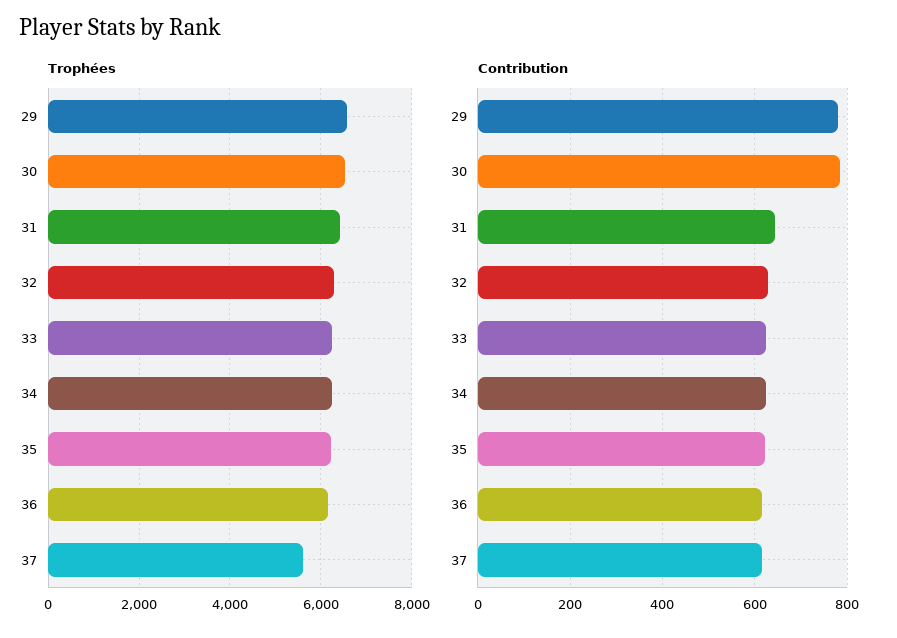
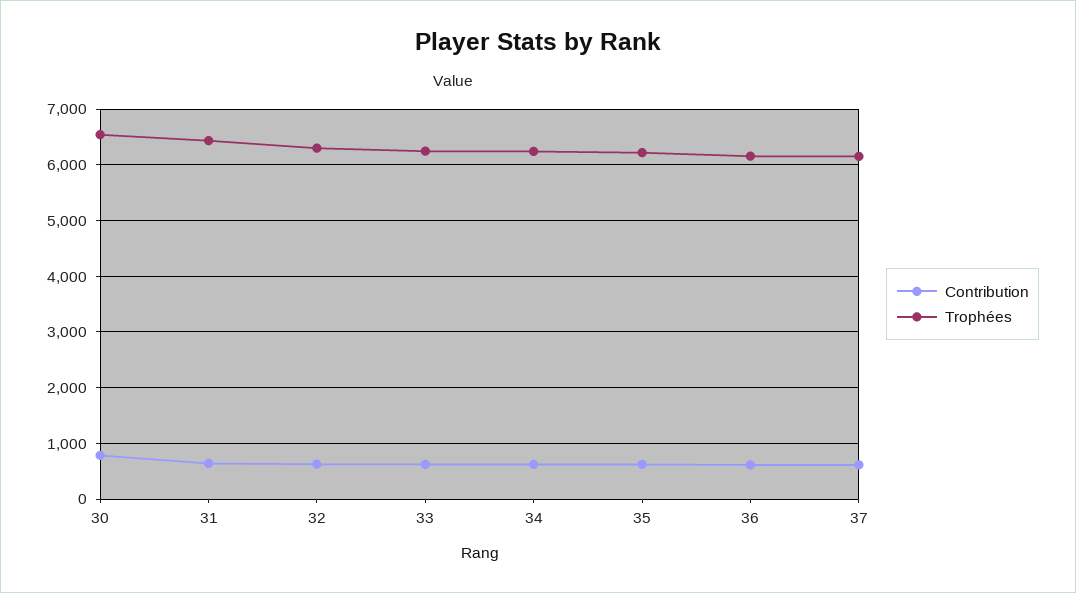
Trophées, 29: 6600 -> none
Trophées, 37: 5600 -> 6200
Contribution, 29: 780 -> none

